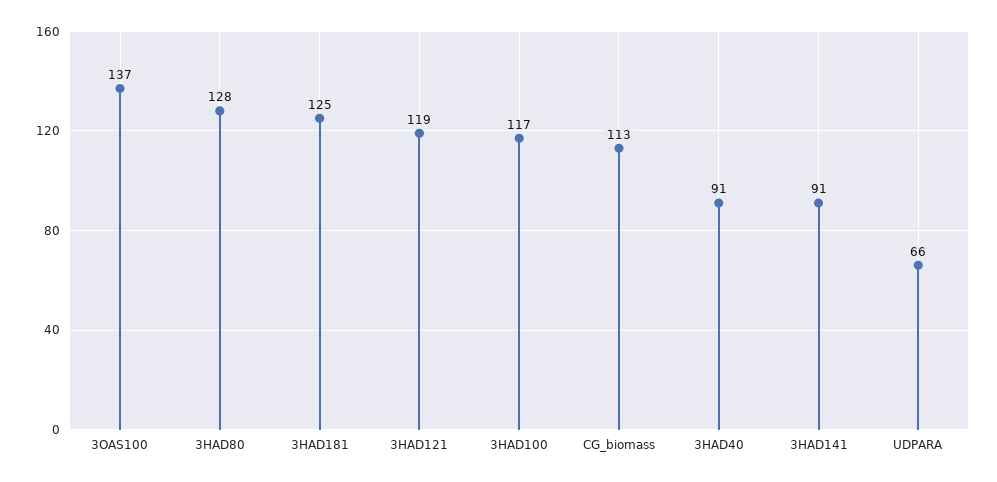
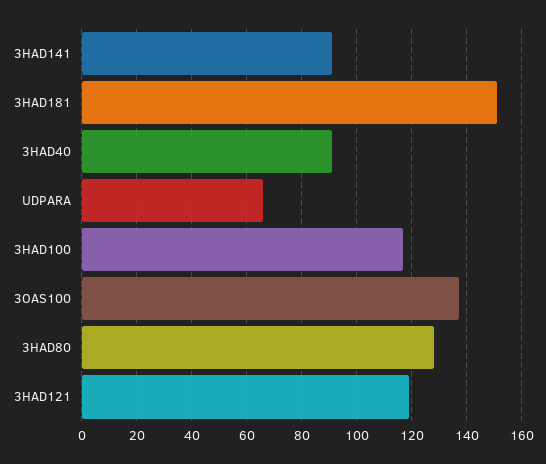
3HAD181: 125 -> 150
CG_biomass: 113 -> none

